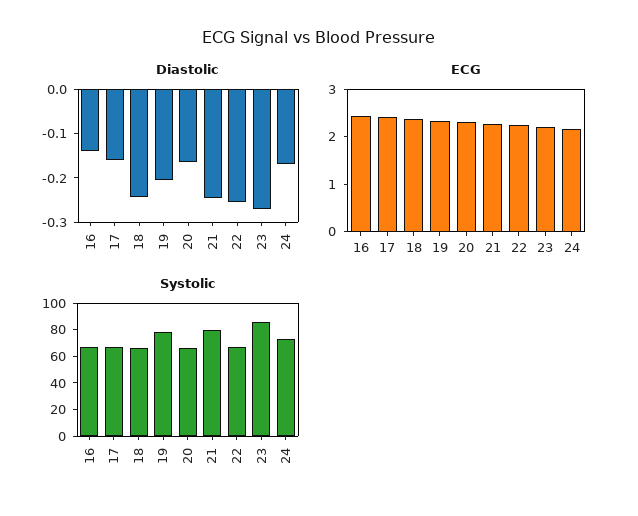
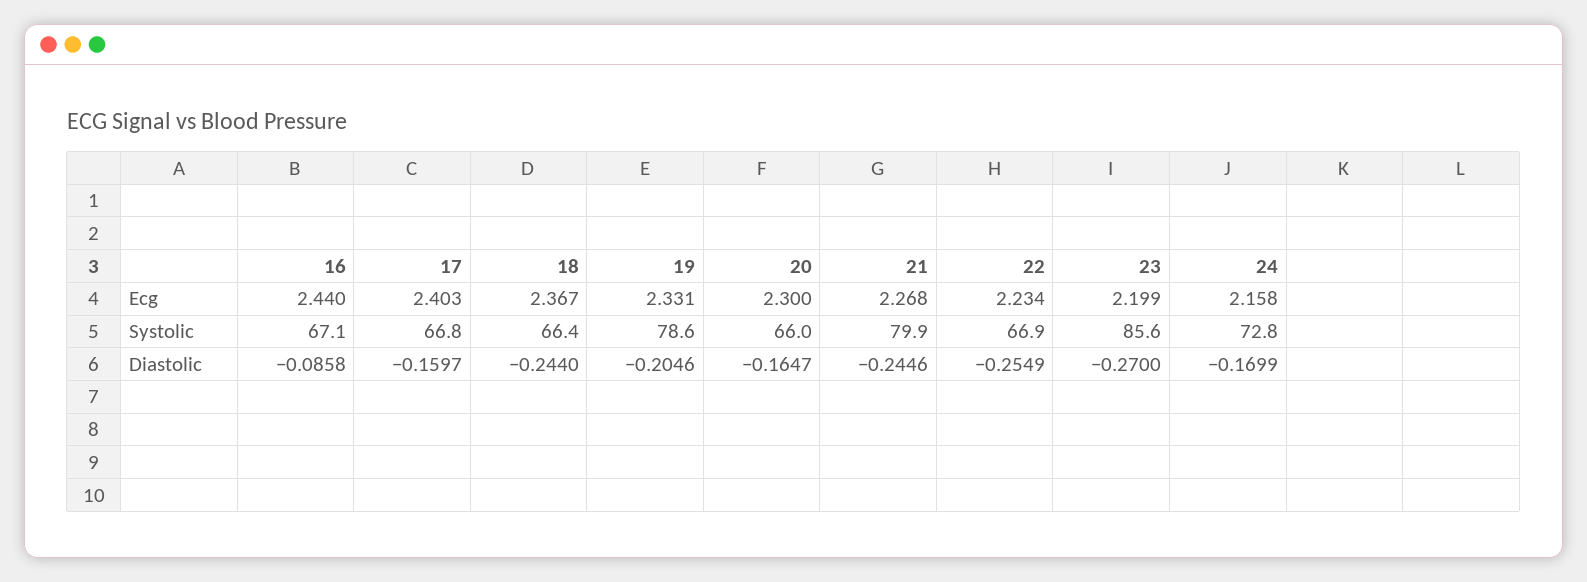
Diastolic, 16: -0.14 -> -0.0858

